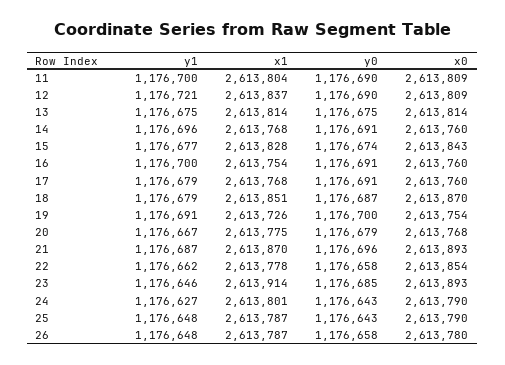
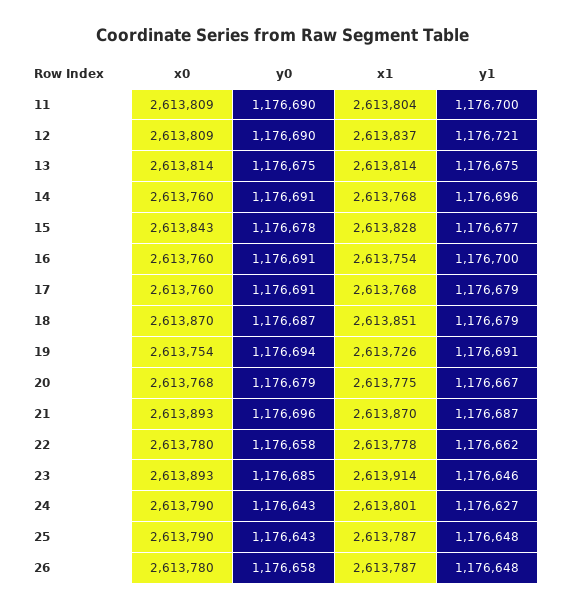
y0, 15: 1176674 -> 1176678
y0, 19: 1176700 -> 1176694
x0, 22: 2613854 -> 2613780

